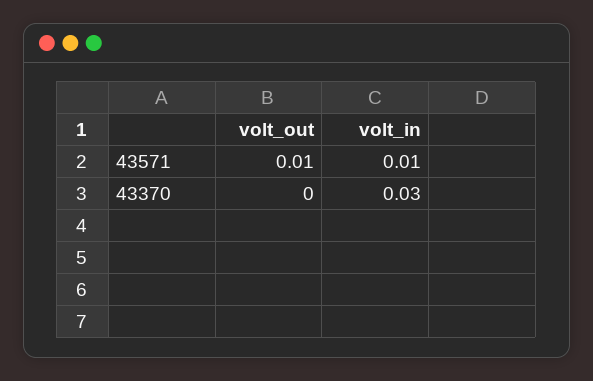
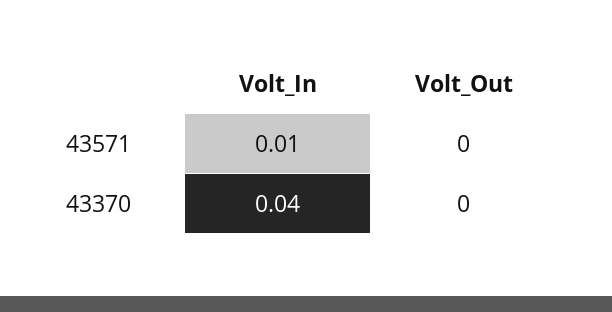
volt_out, 43571: 0.01 -> 0
volt_in, 43370: 0.03 -> 0.04

